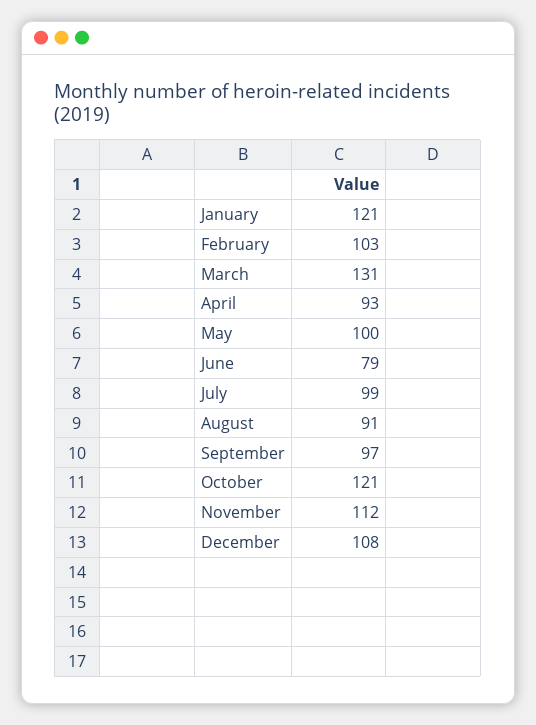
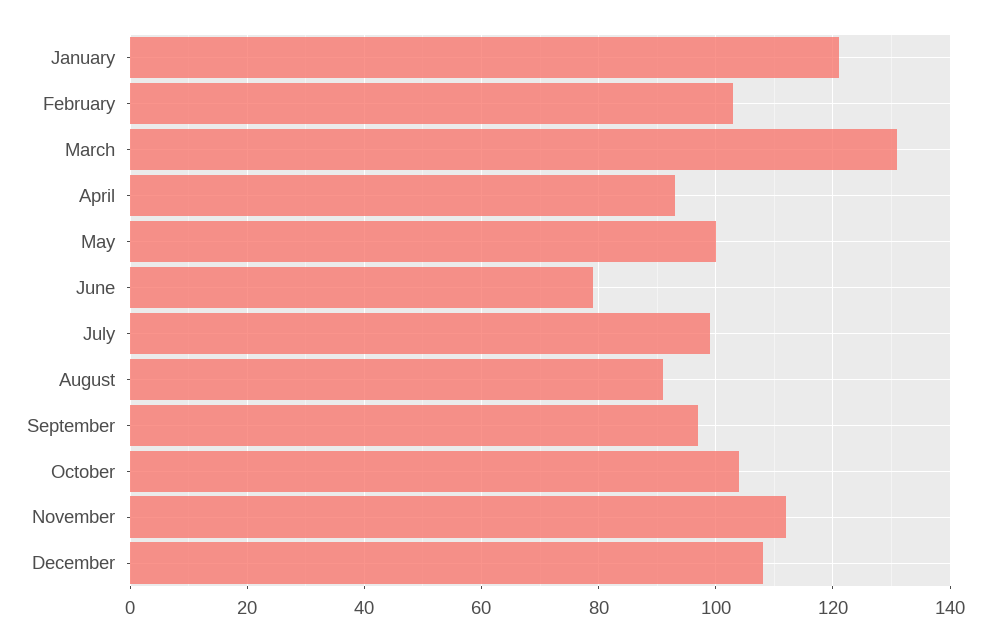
October: 121 -> 105

